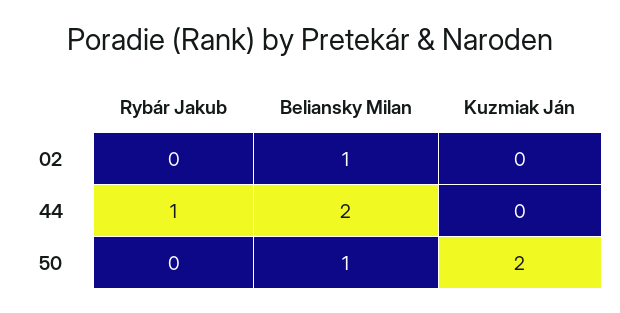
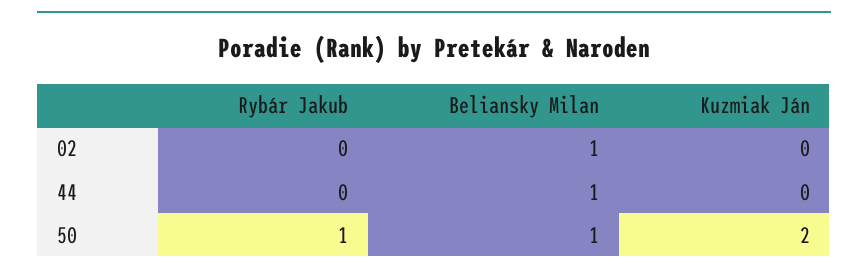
Rybár Jakub, 44: 1 -> 0
Beliansky Milan, 44: 2 -> 1
Rybár Jakub, 50: 0 -> 1

